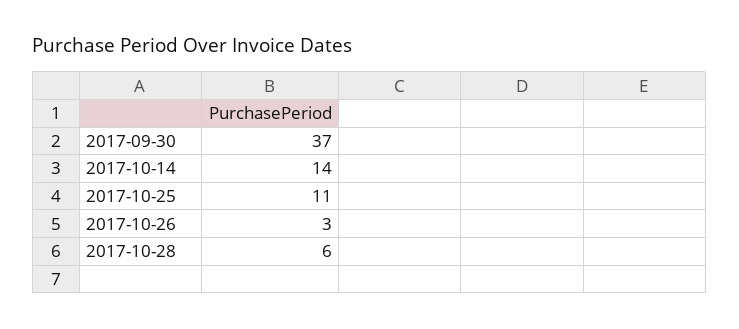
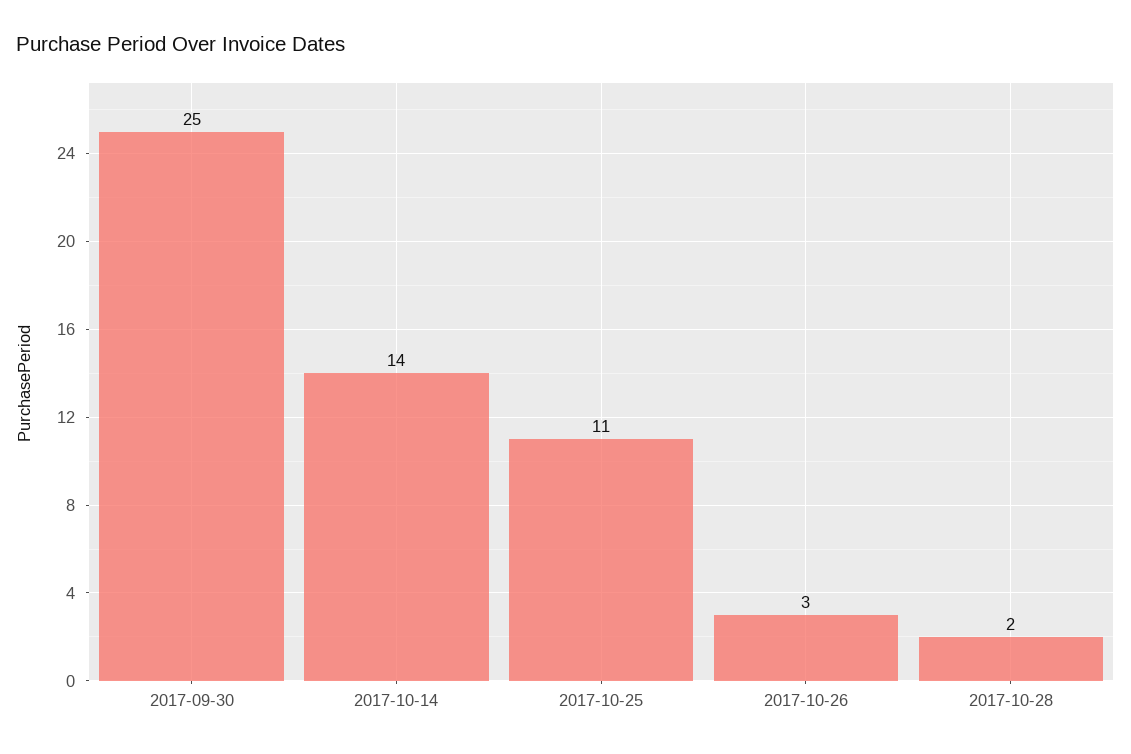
2017-09-30: 37 -> 25
2017-10-28: 6 -> 2

